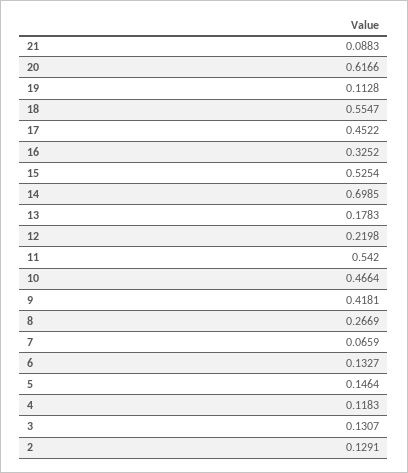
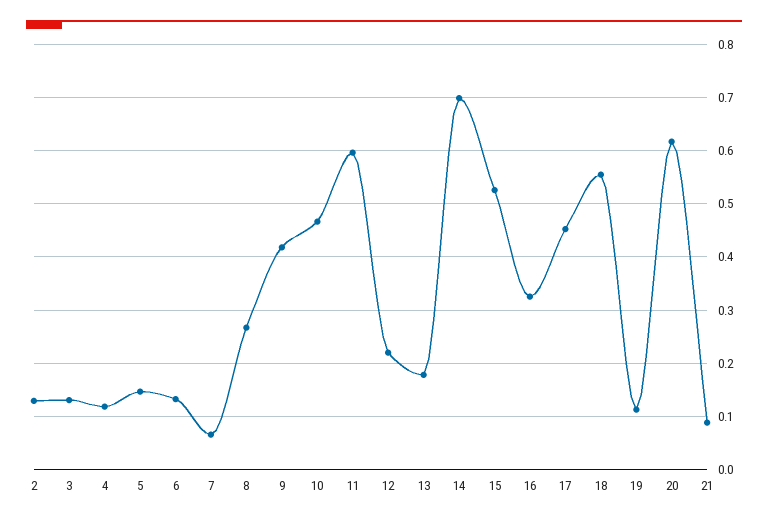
11: 0.542 -> 0.6

